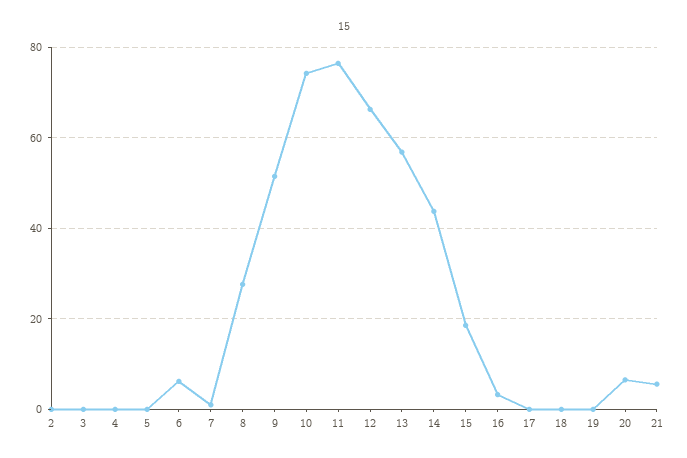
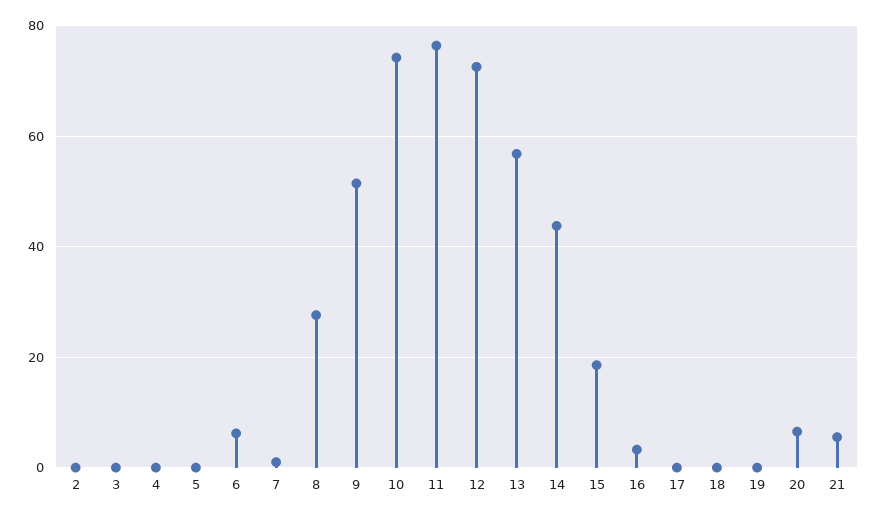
12: 66 -> 72

